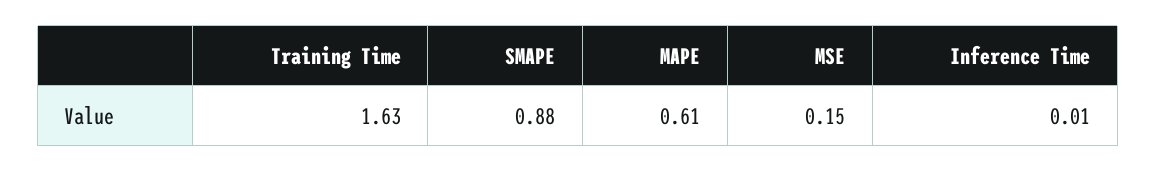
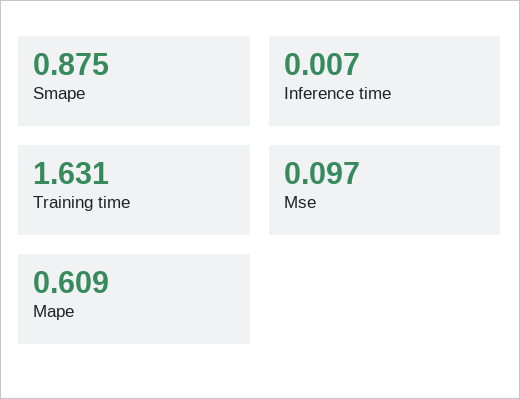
MSE: 0.15 -> 0.097

